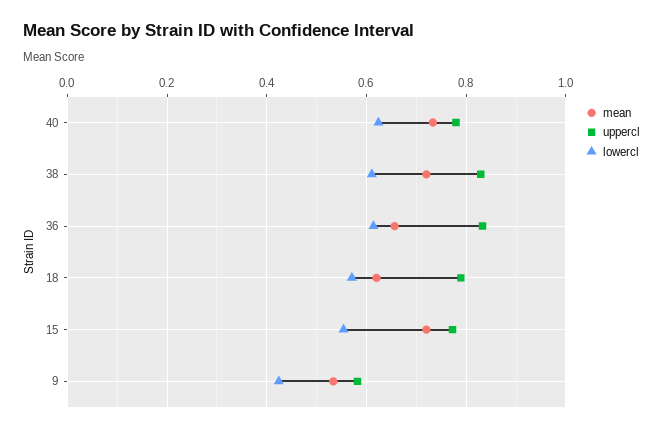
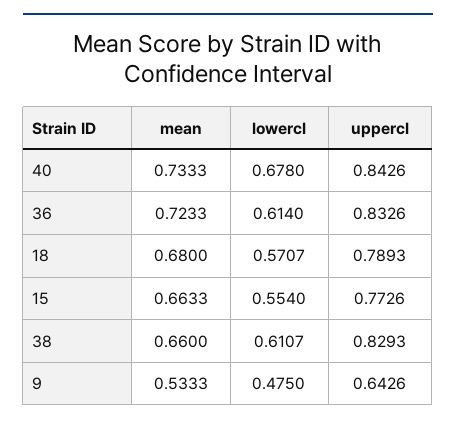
uppercl, 40: 0.78 -> 0.8426
lowercl, 40: 0.62 -> 0.678
mean, 38: 0.72 -> 0.66
mean, 36: 0.66 -> 0.7233
mean, 18: 0.62 -> 0.68
mean, 15: 0.72 -> 0.6633
uppercl, 9: 0.58 -> 0.6426
lowercl, 9: 0.42 -> 0.475

